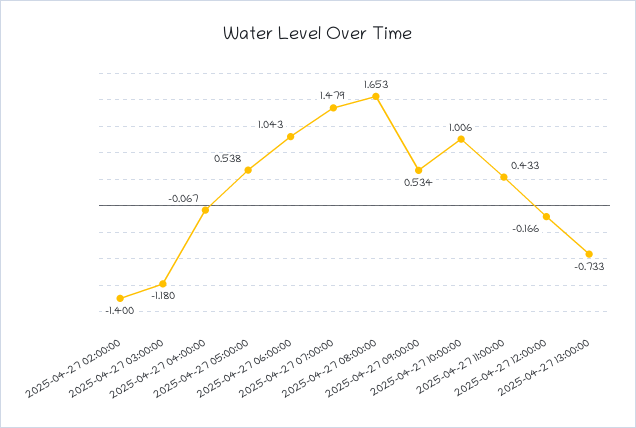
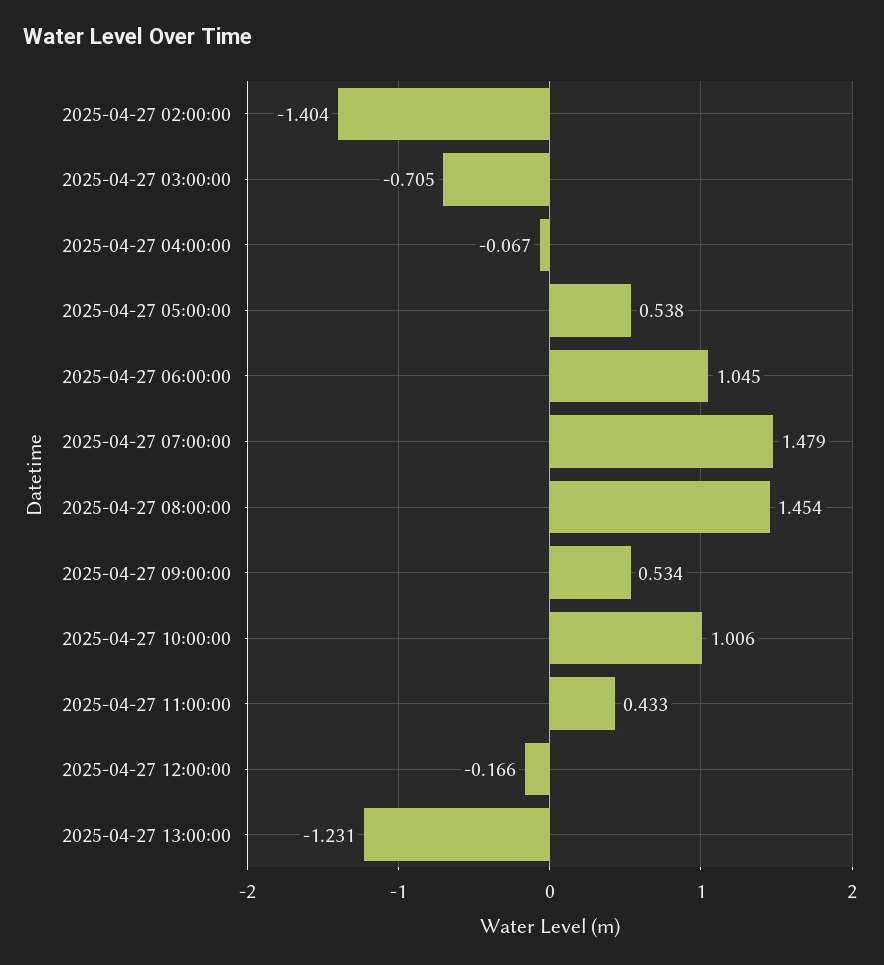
2025-04-27 02:00:00: -1.4 -> -1.404
2025-04-27 03:00:00: -1.18 -> -0.705
2025-04-27 06:00:00: 1.043 -> 1.045
2025-04-27 08:00:00: 1.653 -> 1.454
2025-04-27 13:00:00: -0.733 -> -1.231

